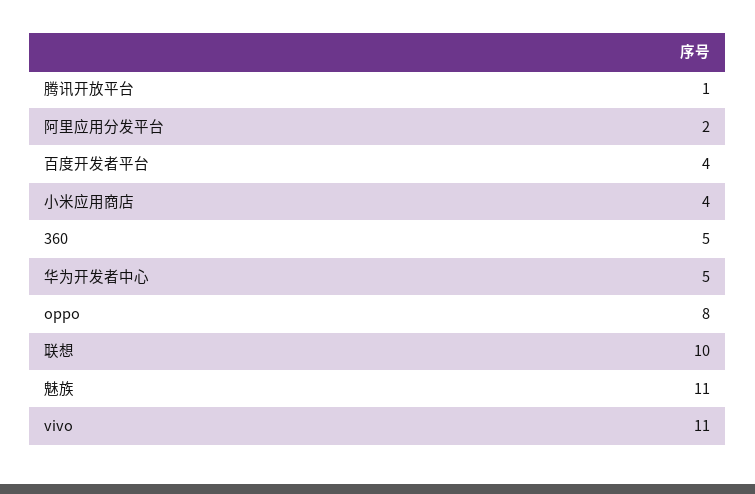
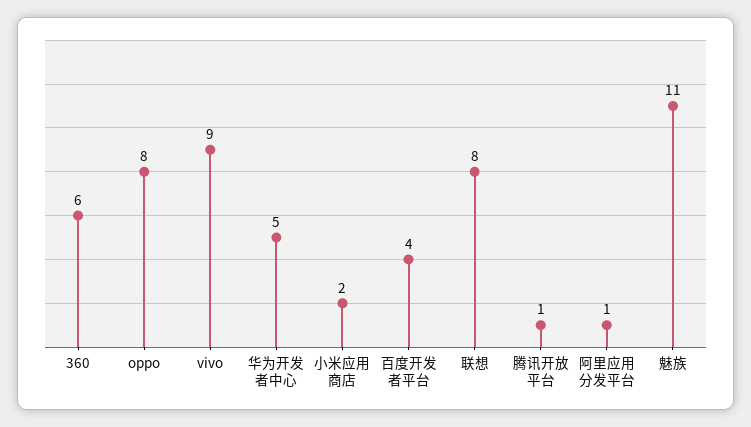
阿里应用分发平台: 2 -> 1
小米应用商店: 4 -> 2
360: 5 -> 6
联想: 10 -> 8
vivo: 11 -> 9

